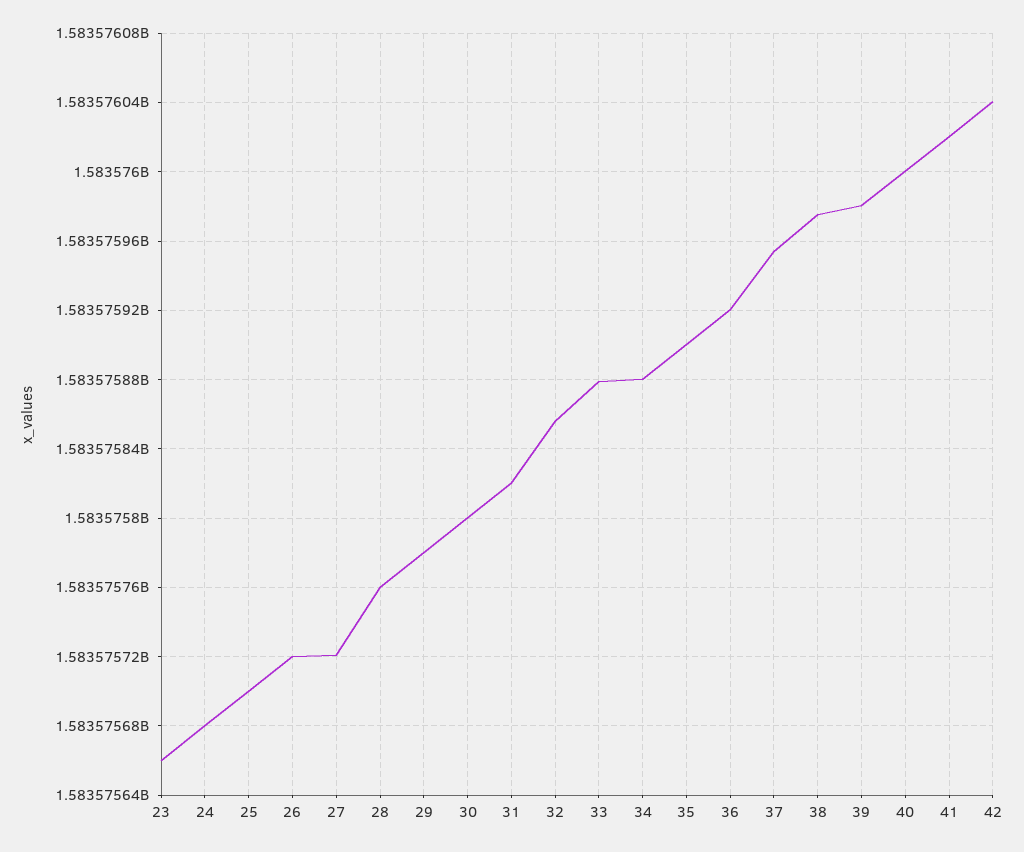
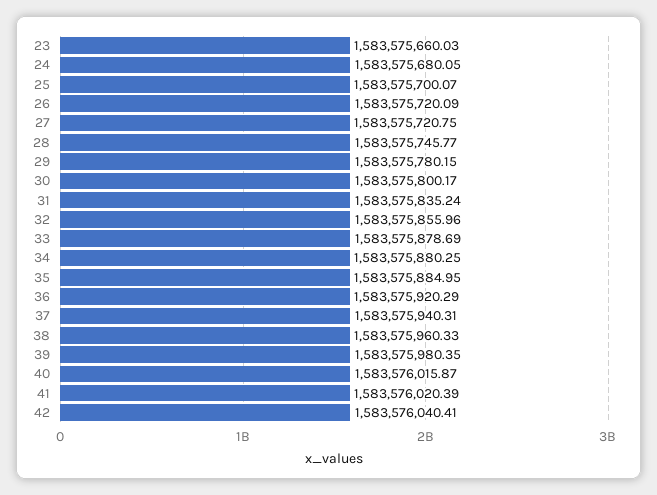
28: 1583575760 -> 1583575745.77
31: 1583575820 -> 1583575835.24
35: 1583575900 -> 1583575884.95
37: 1583575955 -> 1583575940.31
38: 1583575975 -> 1583575960.33
40: 1583576000 -> 1583576015.87

